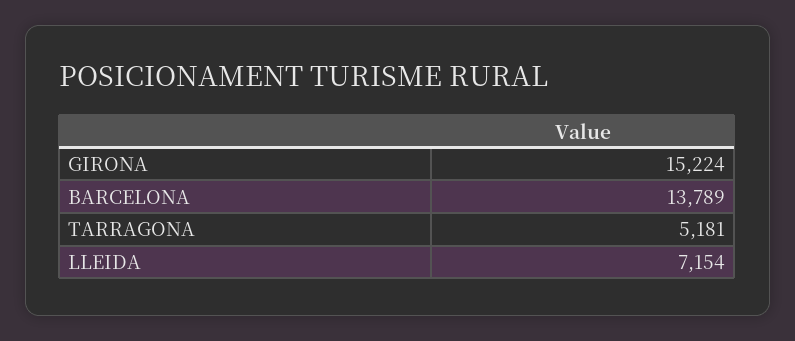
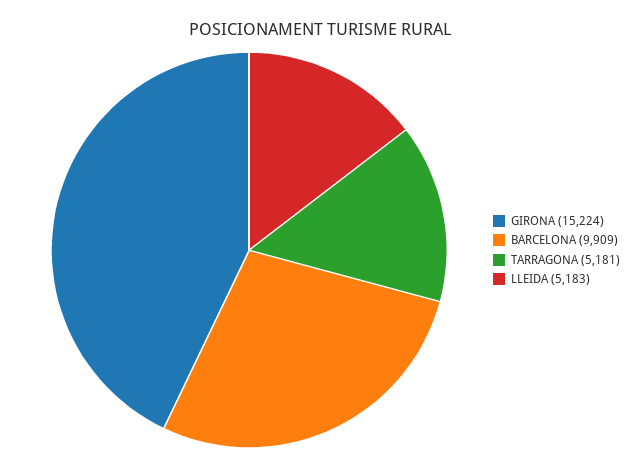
BARCELONA: 13789 -> 9909
LLEIDA: 7154 -> 5183

